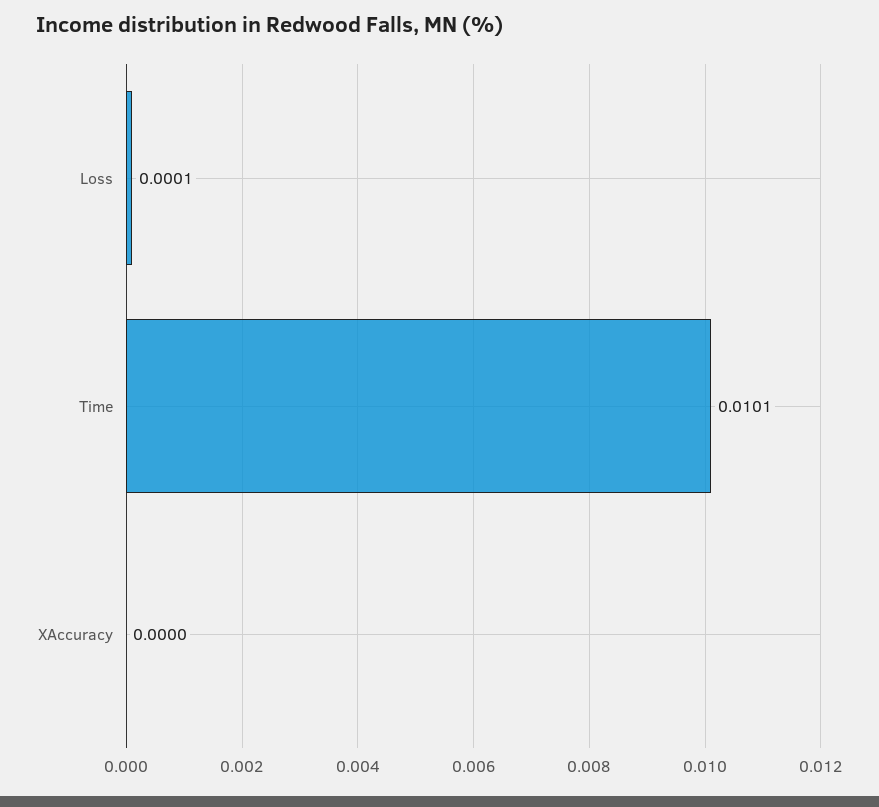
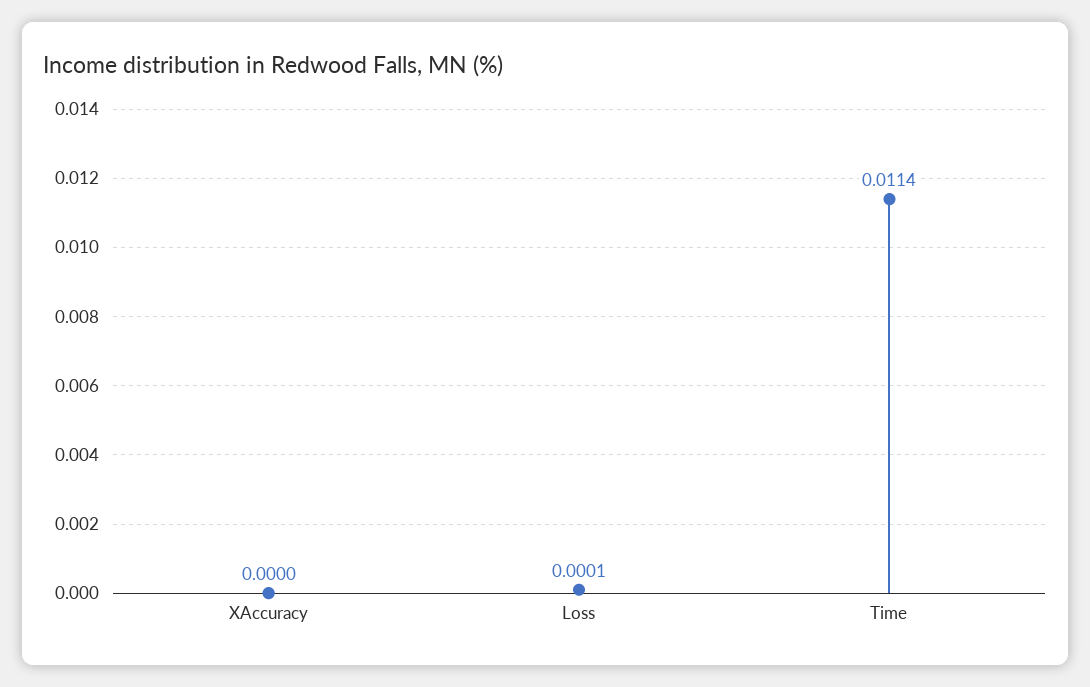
Time: 0.0101 -> 0.0114

